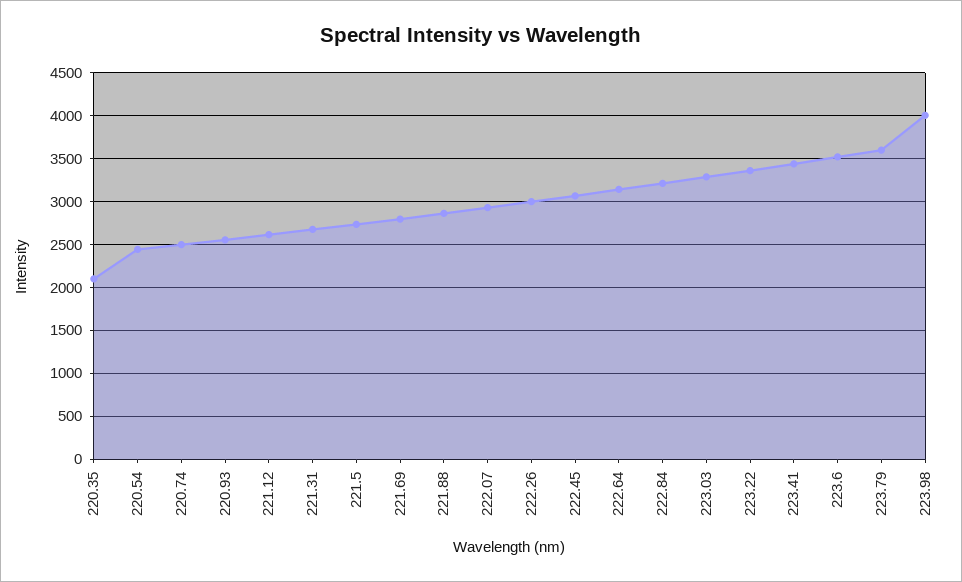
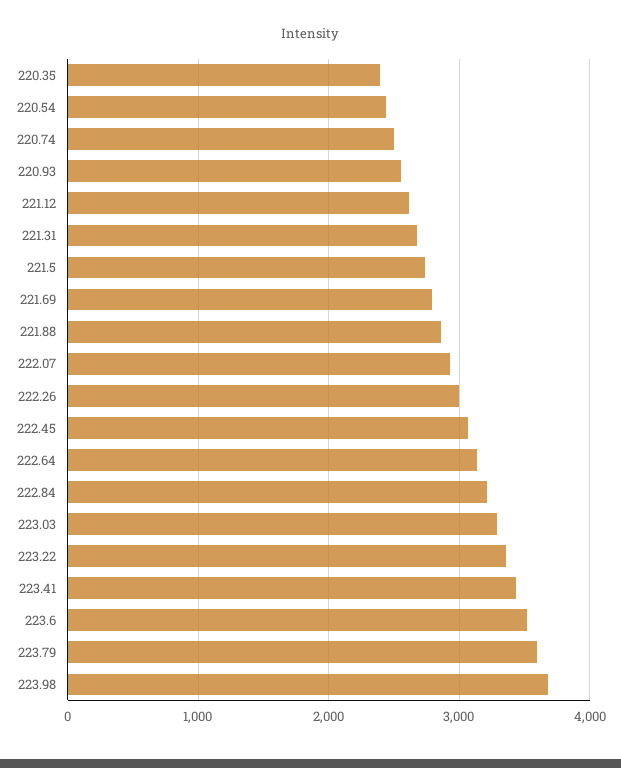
220.35: 2100 -> 2400
223.98: 4000 -> 3700

